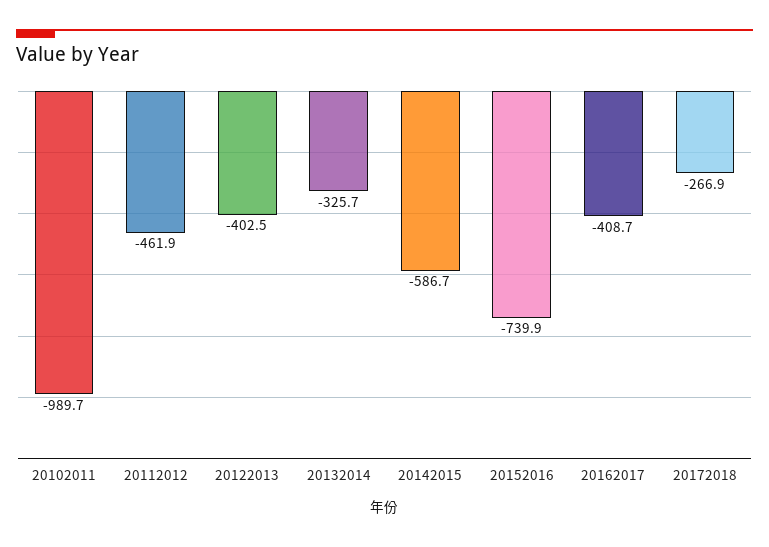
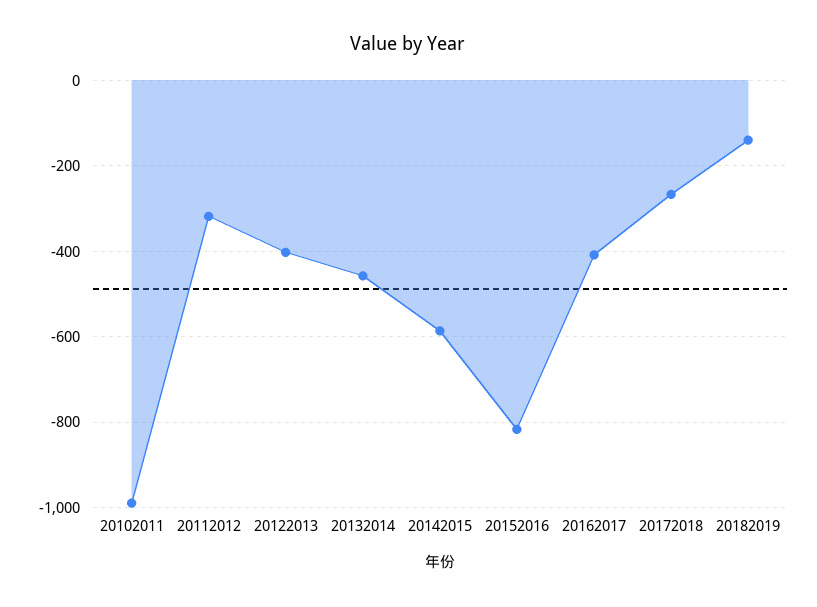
20112012: -461.9 -> -320
20132014: -325.7 -> -460
20152016: -739.9 -> -820
20182019: none -> -140

